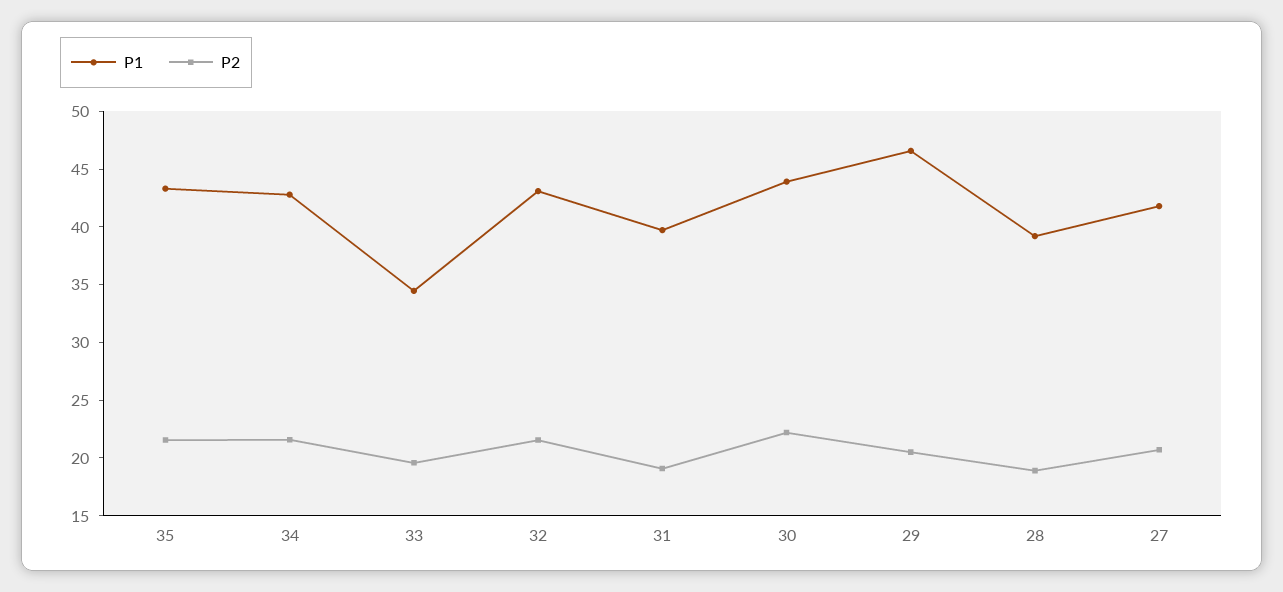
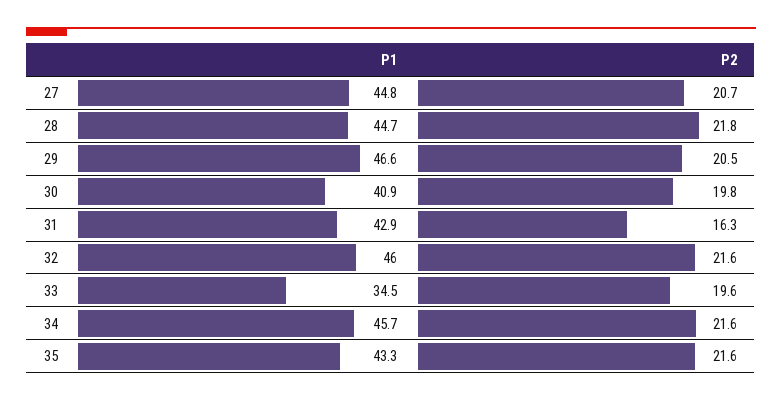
P1, 34: 43 -> 45.7
P1, 32: 43 -> 46
P1, 31: 40 -> 42.9
P2, 31: 19 -> 16.3
P1, 30: 44 -> 40.9
P2, 30: 22 -> 19.8
P1, 28: 39 -> 44.7
P2, 28: 19 -> 21.8
P1, 27: 42 -> 44.8

